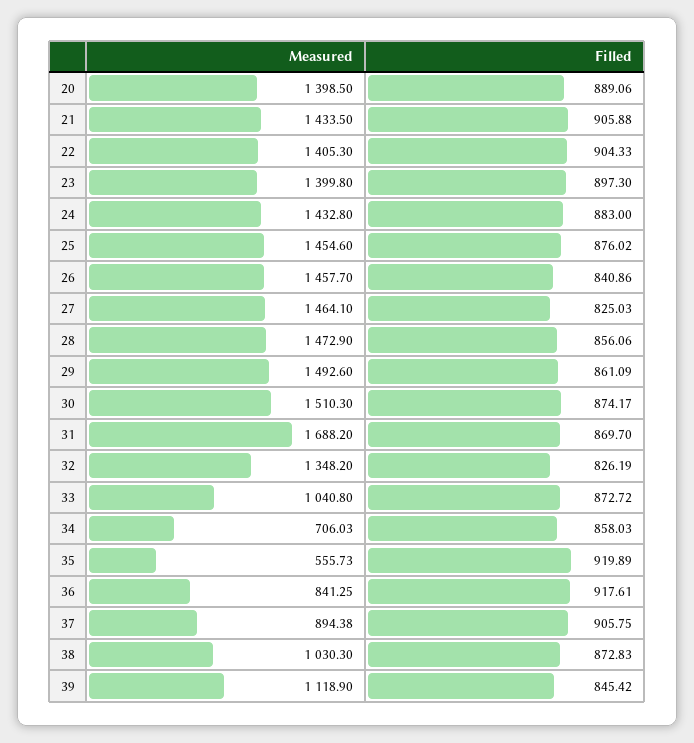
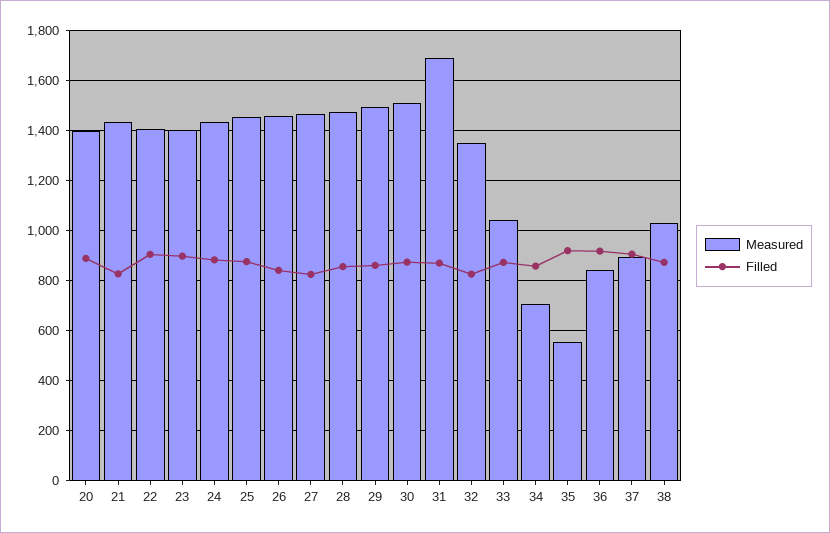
Filled, 21: 905.88 -> 825
Measured, 39: 1118.9 -> none
Filled, 39: 845.42 -> none

